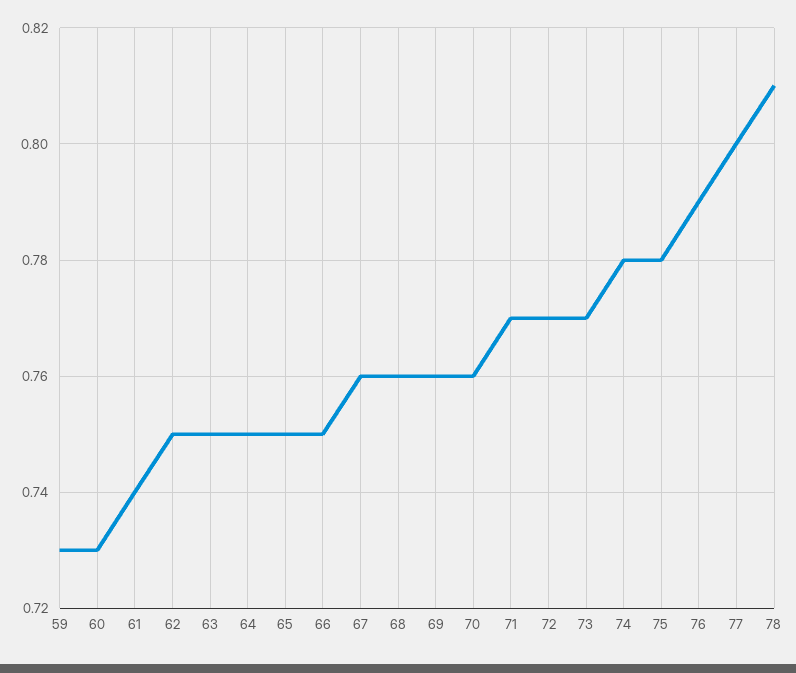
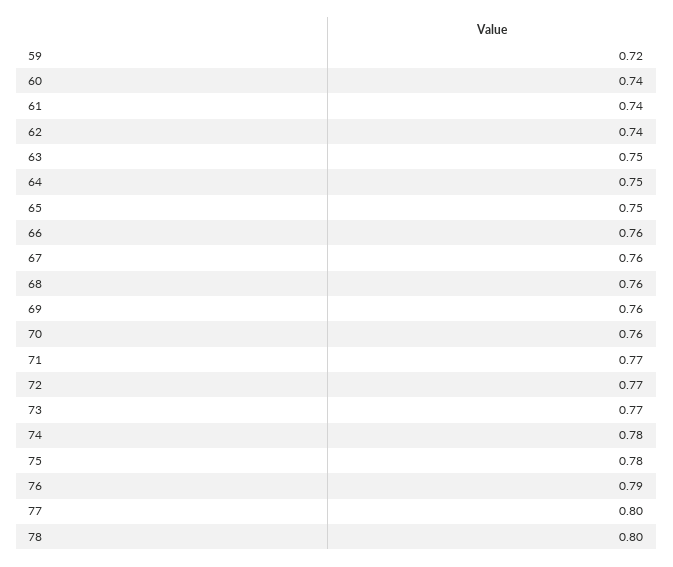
59: 0.73 -> 0.72
60: 0.73 -> 0.74
62: 0.75 -> 0.74
66: 0.75 -> 0.76
78: 0.81 -> 0.8

